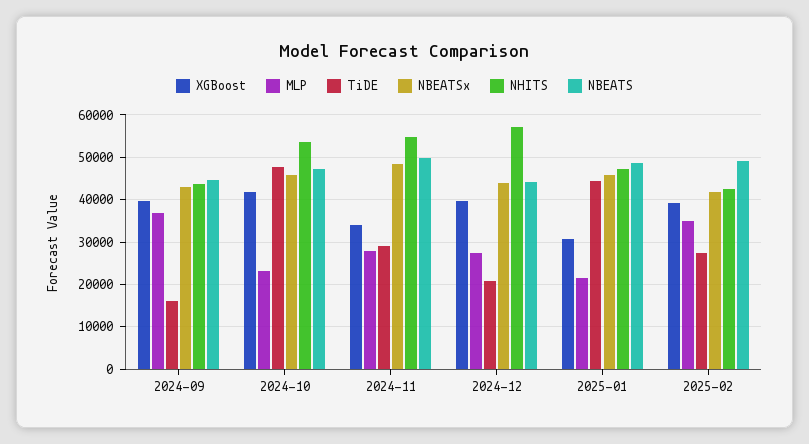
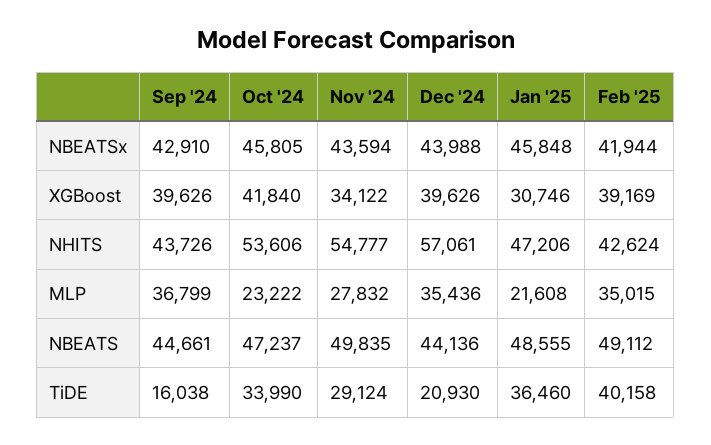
TiDE, 2024-10: 48000 -> 33990
NBEATSx, 2024-11: 48000 -> 43594
MLP, 2024-12: 28000 -> 35436
TiDE, 2025-01: 44000 -> 36460
TiDE, 2025-02: 28000 -> 40158

